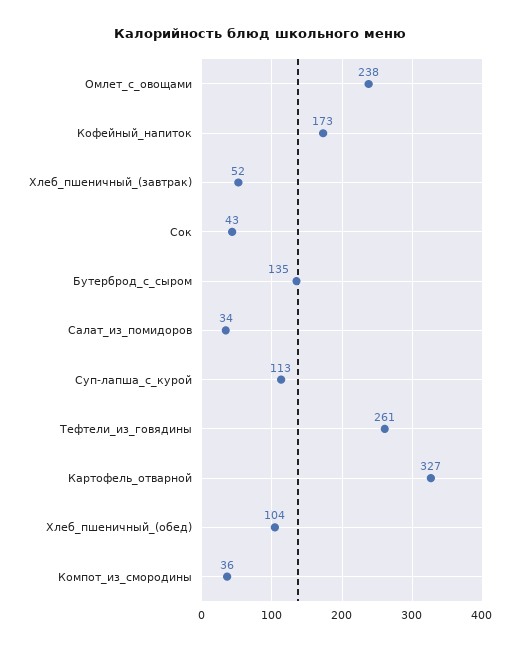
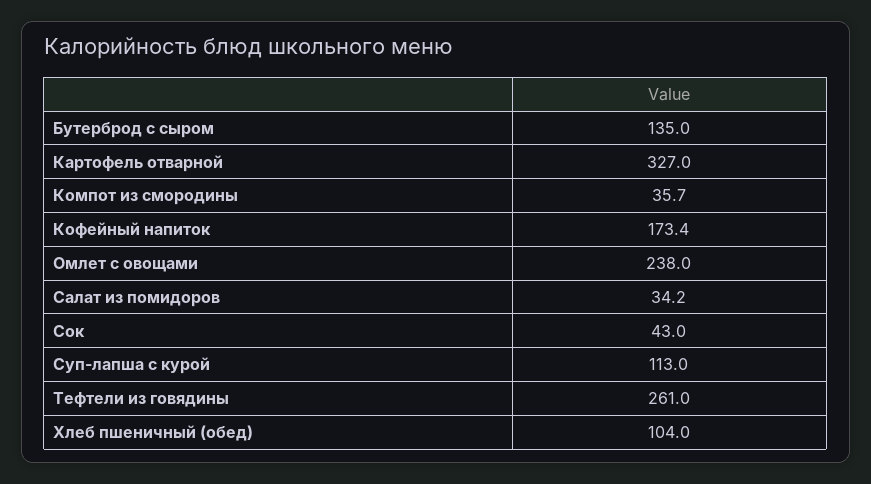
Хлеб_пшеничный_(завтрак): 52 -> none

